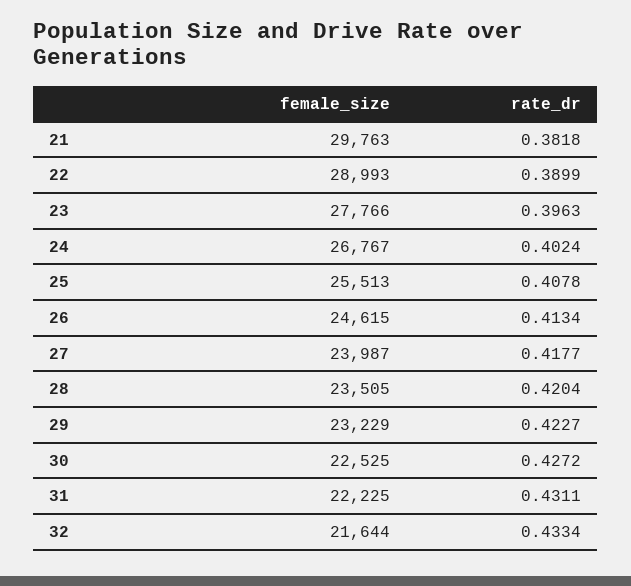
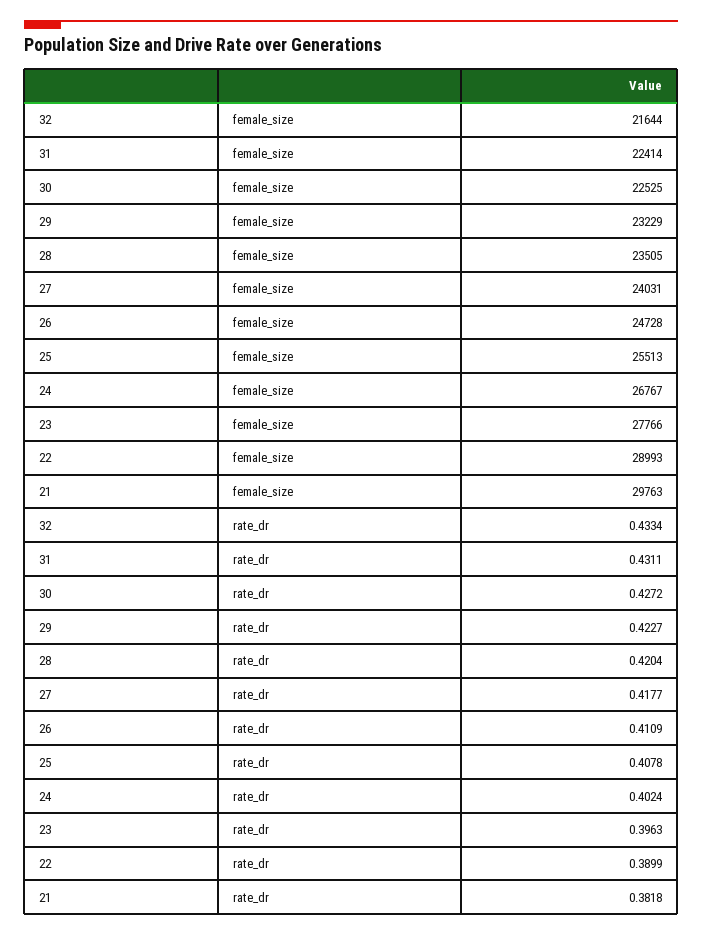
female_size, 26: 24615 -> 24728
rate_dr, 26: 0.4134 -> 0.4109
female_size, 27: 23987 -> 24031
female_size, 31: 22225 -> 22414

